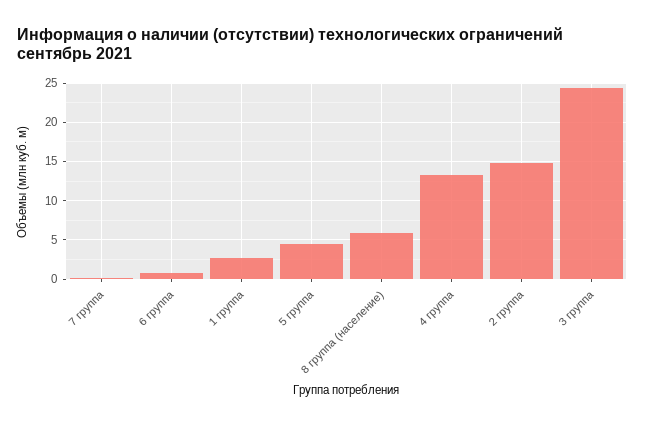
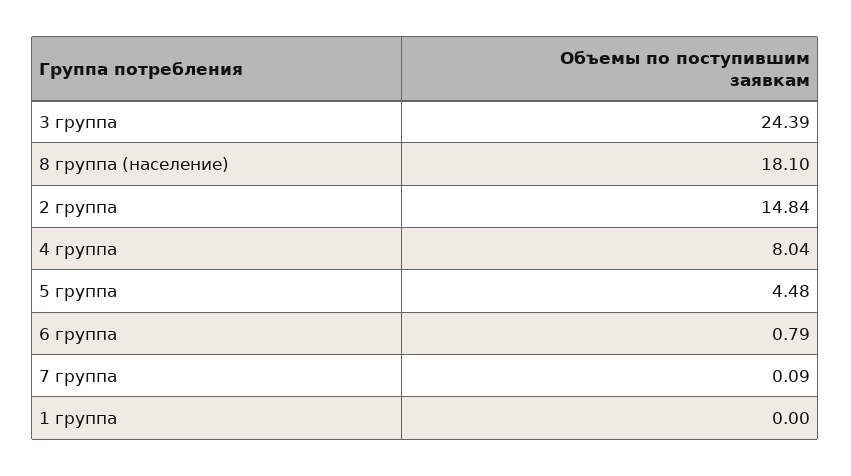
1 группа: 3 -> 0
8 группа (население): 6 -> 18.1
4 группа: 13 -> 8.04

